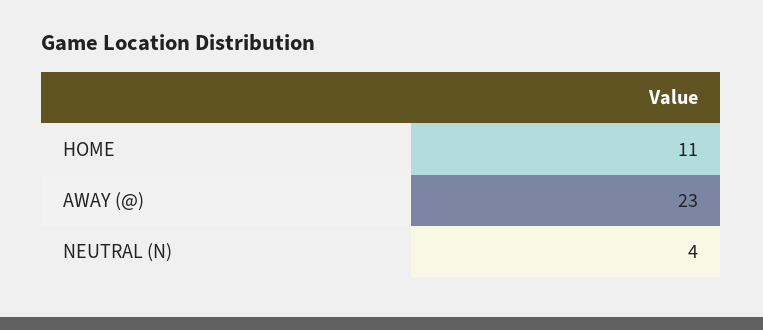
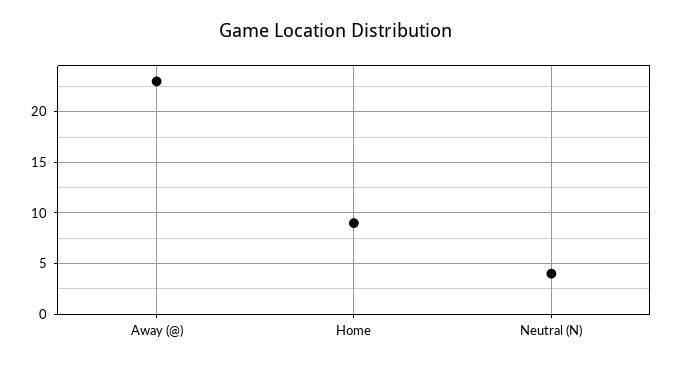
HOME: 11 -> 9

